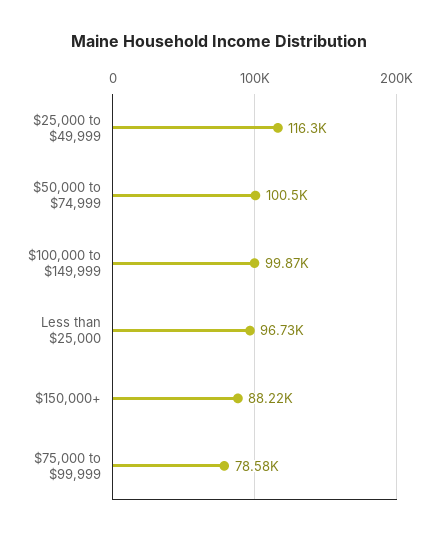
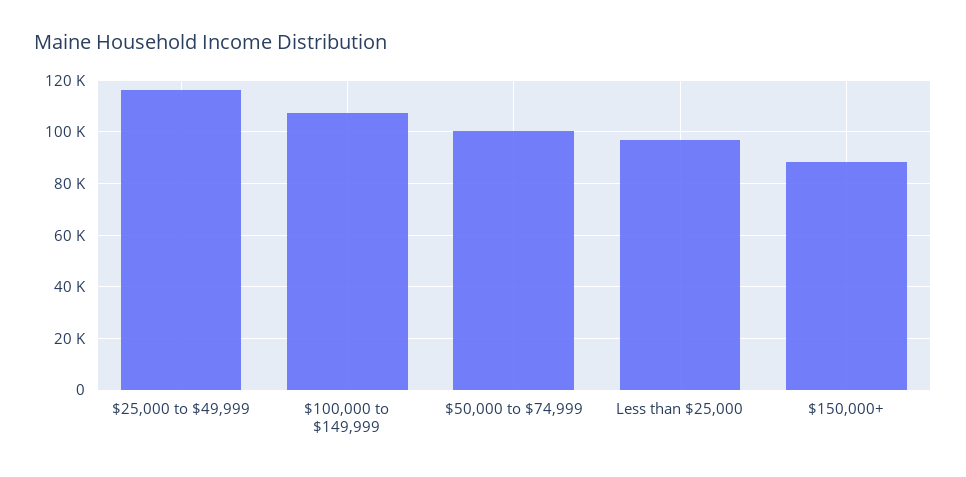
$100,000 to $149,999: 99870 -> 107500
$75,000 to $99,999: 78580 -> none

